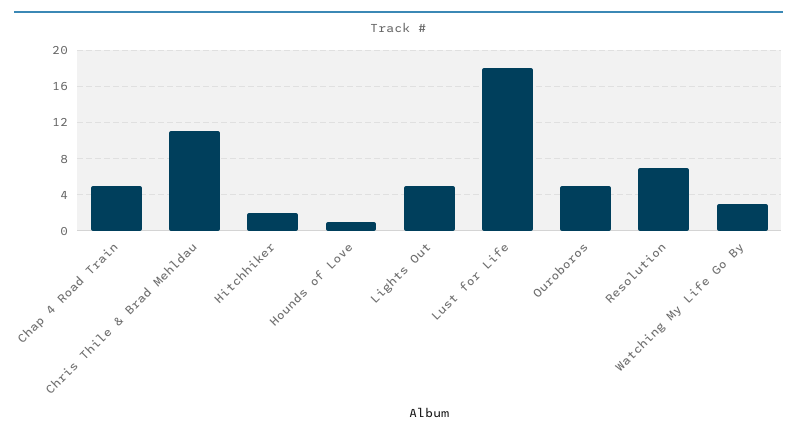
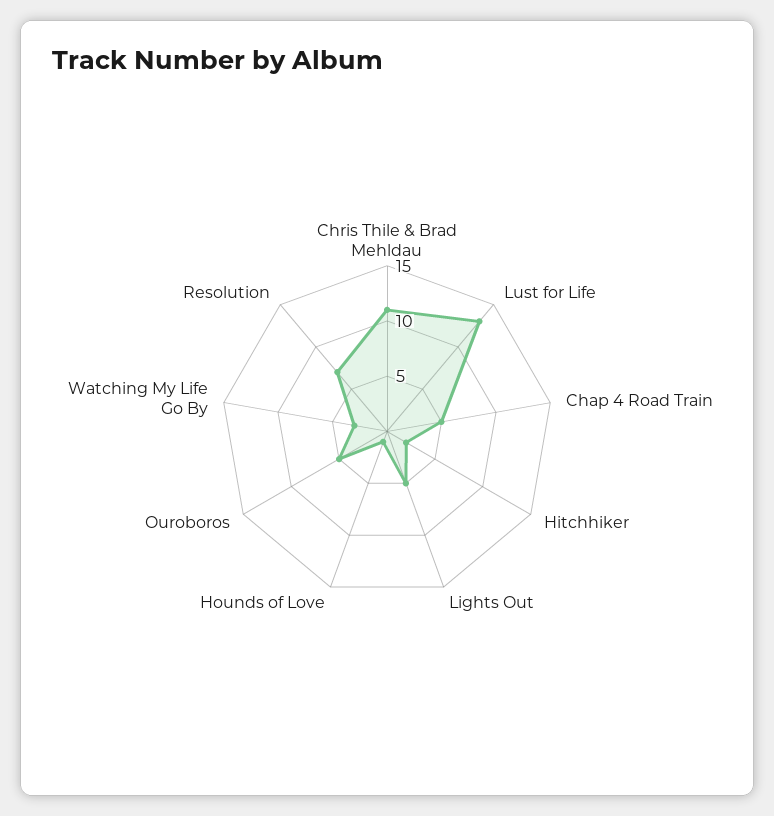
Lust for Life: 18 -> 13

